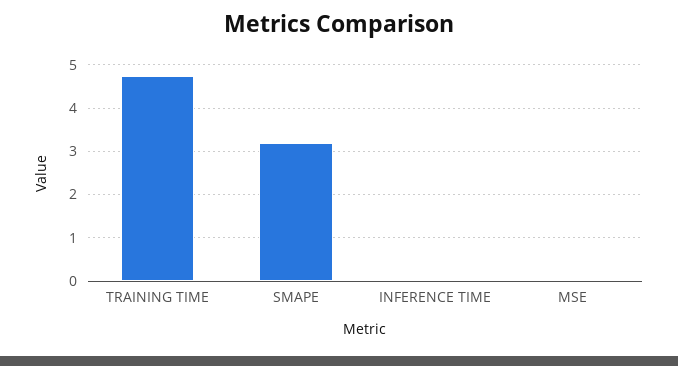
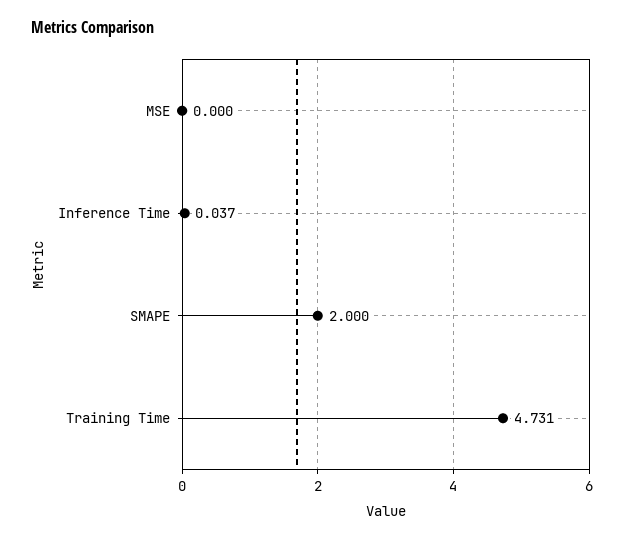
SMAPE: 3.2 -> 2

